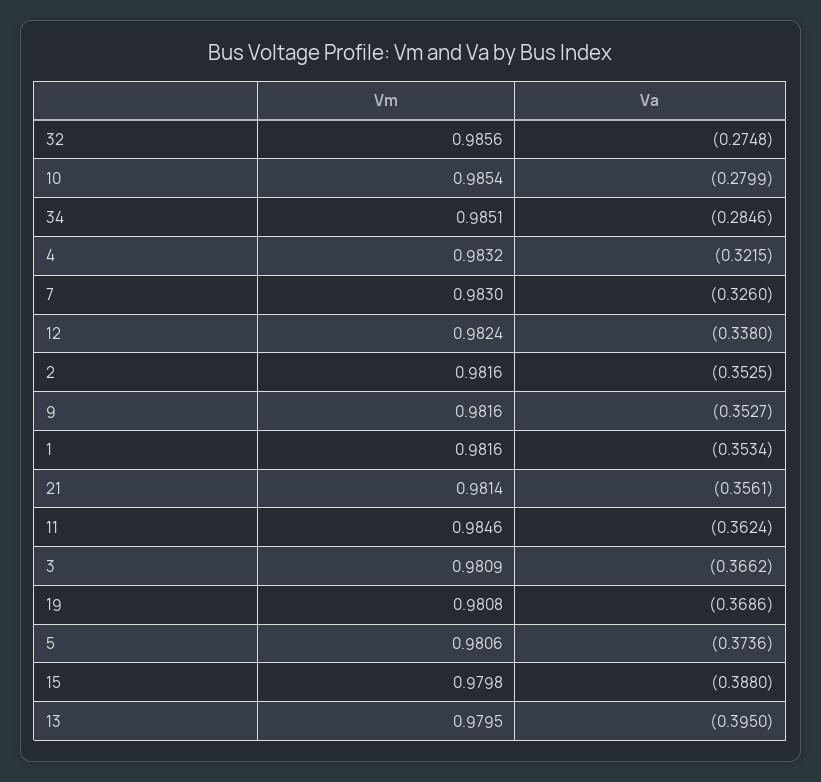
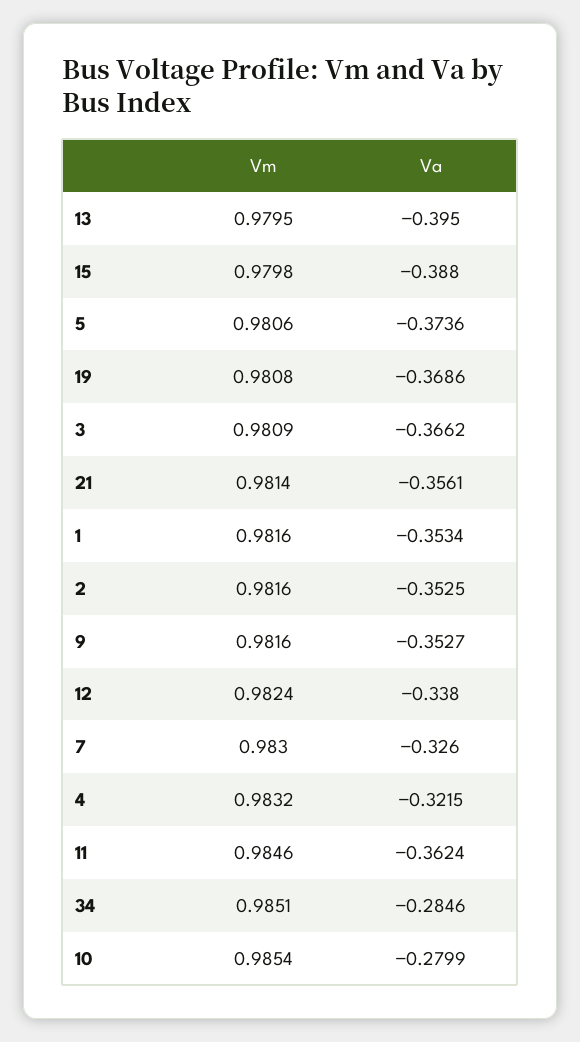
Vm, 32: 0.9856 -> none
Va, 32: -0.2748 -> none

